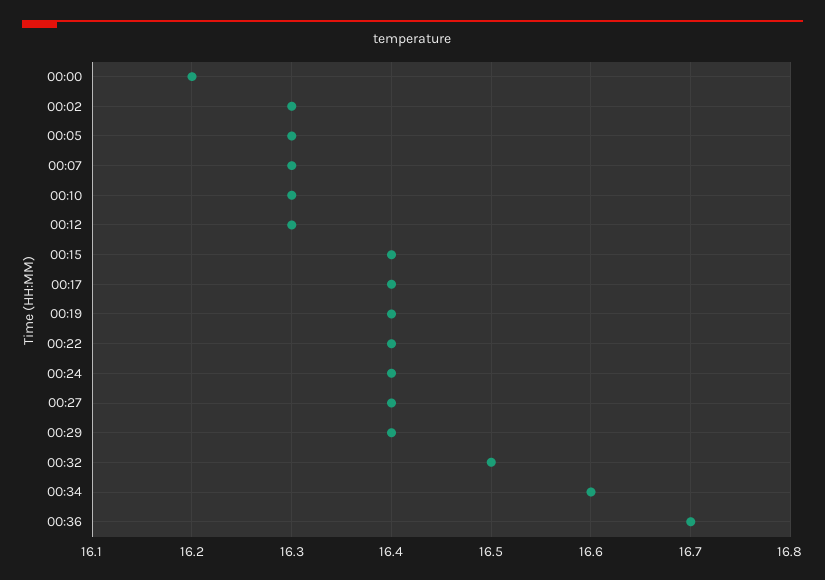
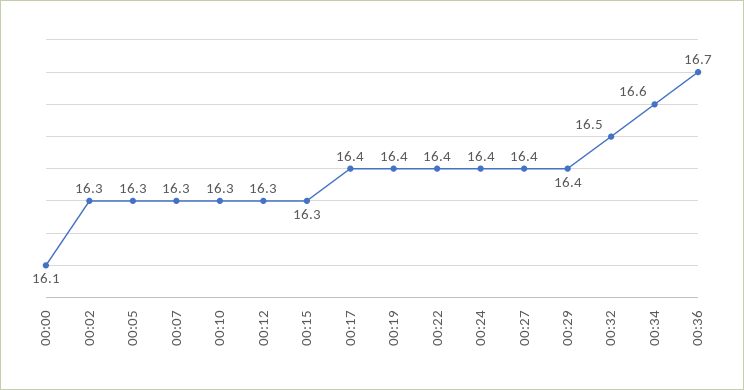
00:00: 16.2 -> 16.1
00:15: 16.4 -> 16.3

